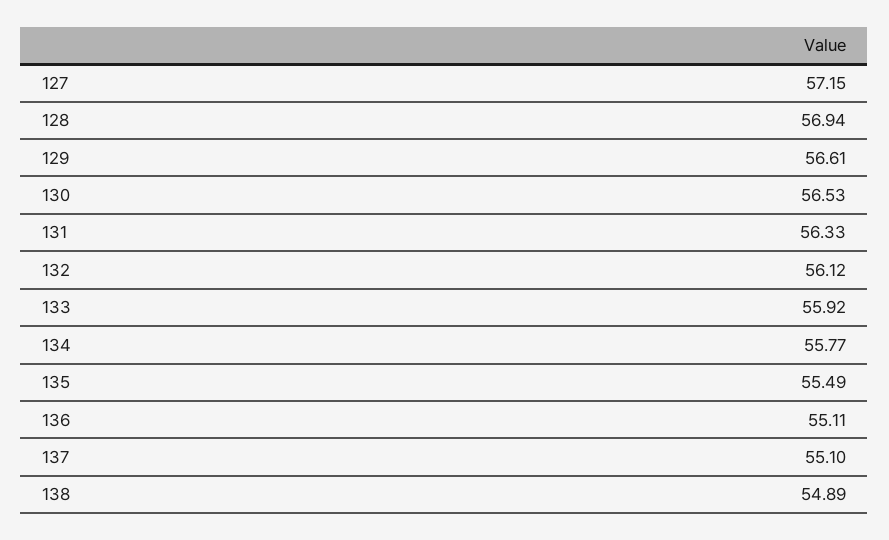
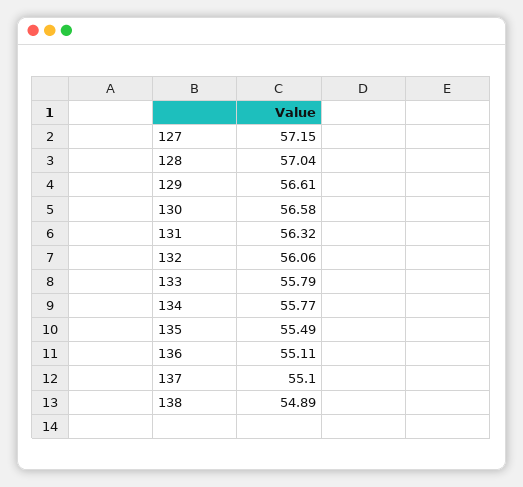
128: 56.94 -> 57.04
130: 56.53 -> 56.58
131: 56.33 -> 56.32
132: 56.12 -> 56.06
133: 55.92 -> 55.79

